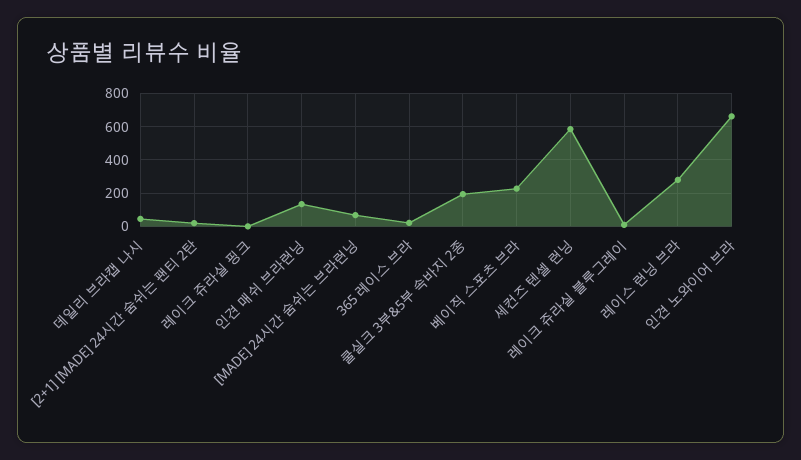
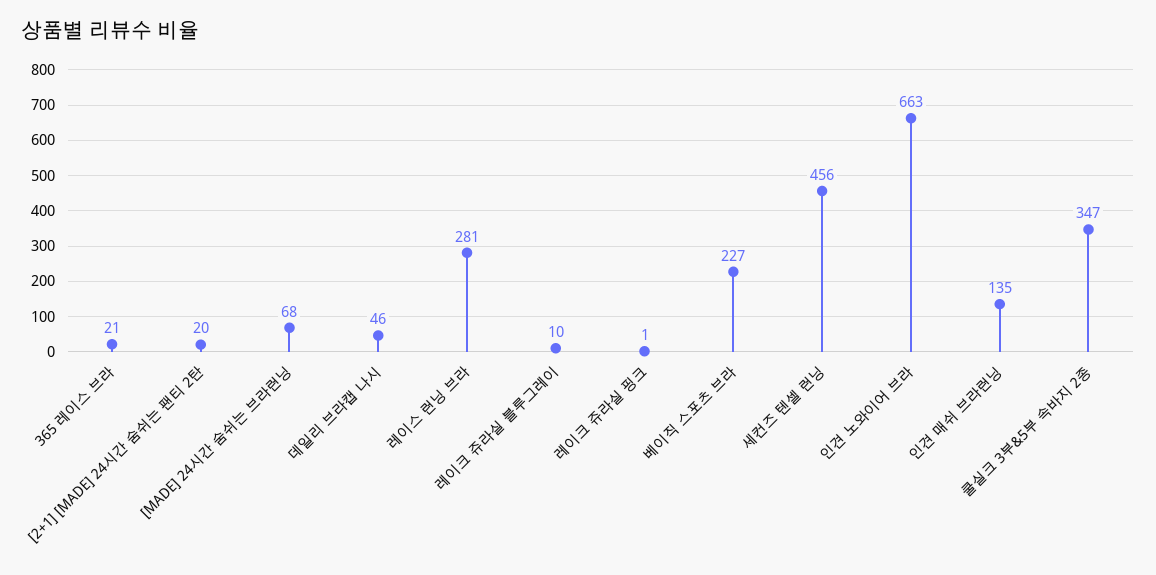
쿨실크 3부&5부 속바지 2종: 200 -> 347
세컨즈 텐셀 런닝: 600 -> 456

